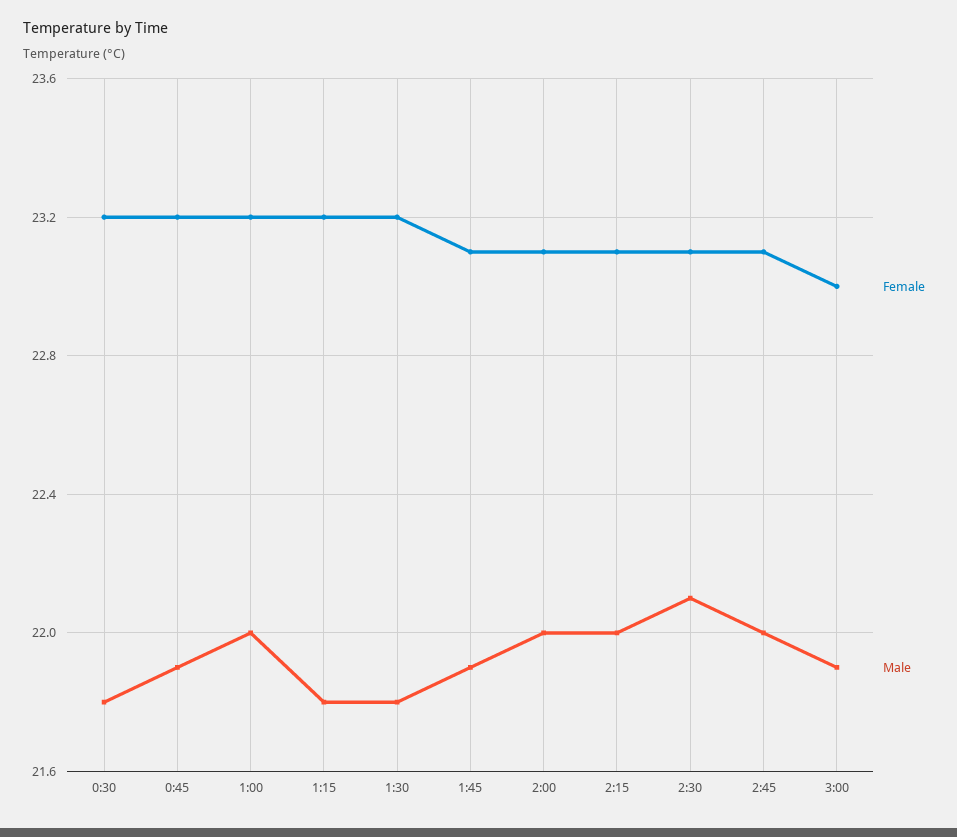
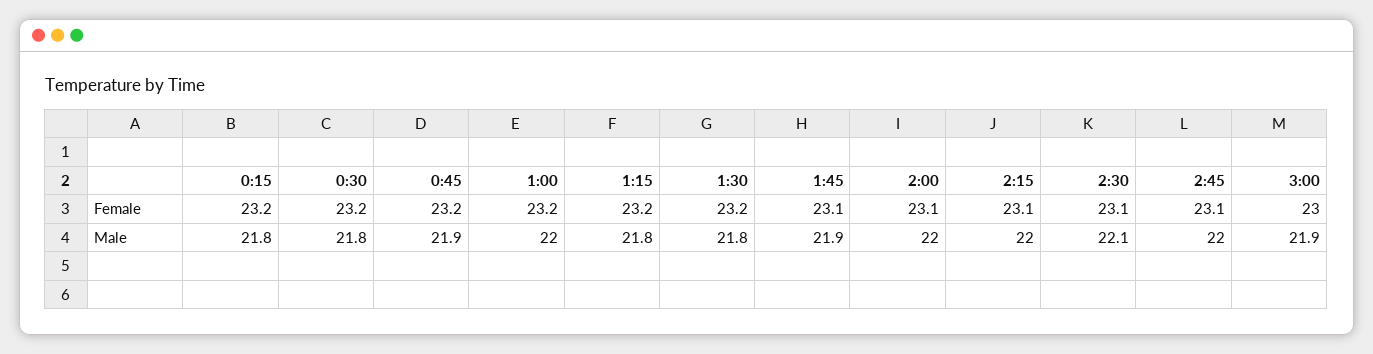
Female, 0:15: none -> 23.2
Male, 0:15: none -> 21.8

